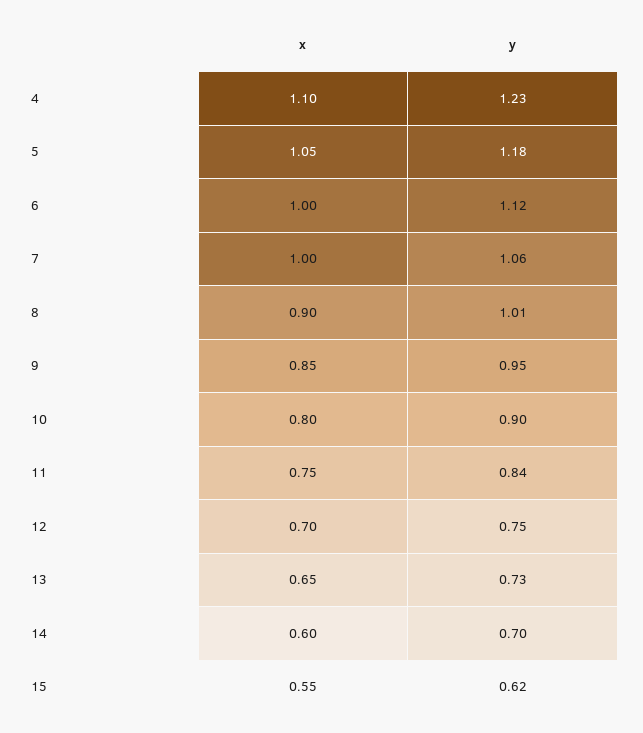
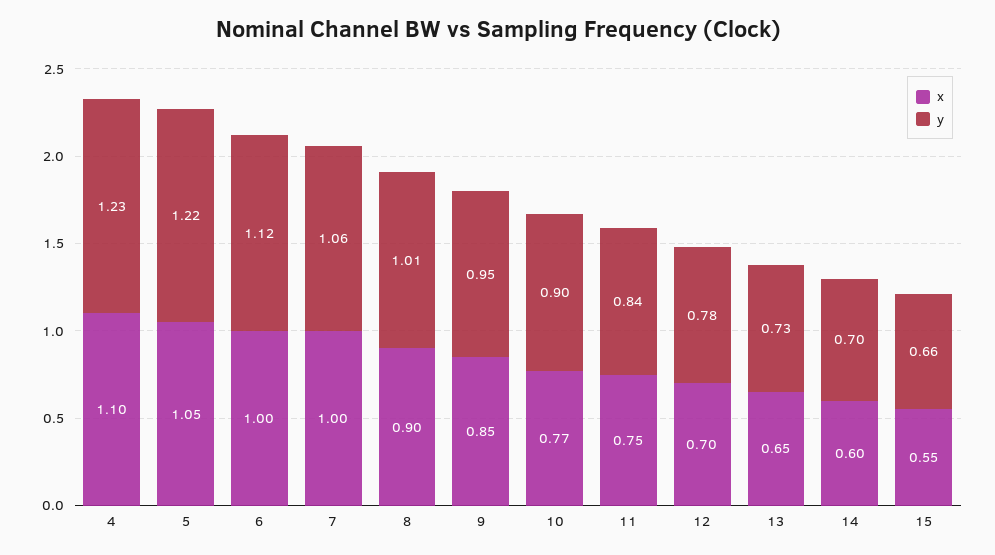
y, 5: 1.18 -> 1.22
x, 10: 0.8 -> 0.77
y, 12: 0.75 -> 0.78
y, 15: 0.62 -> 0.66

